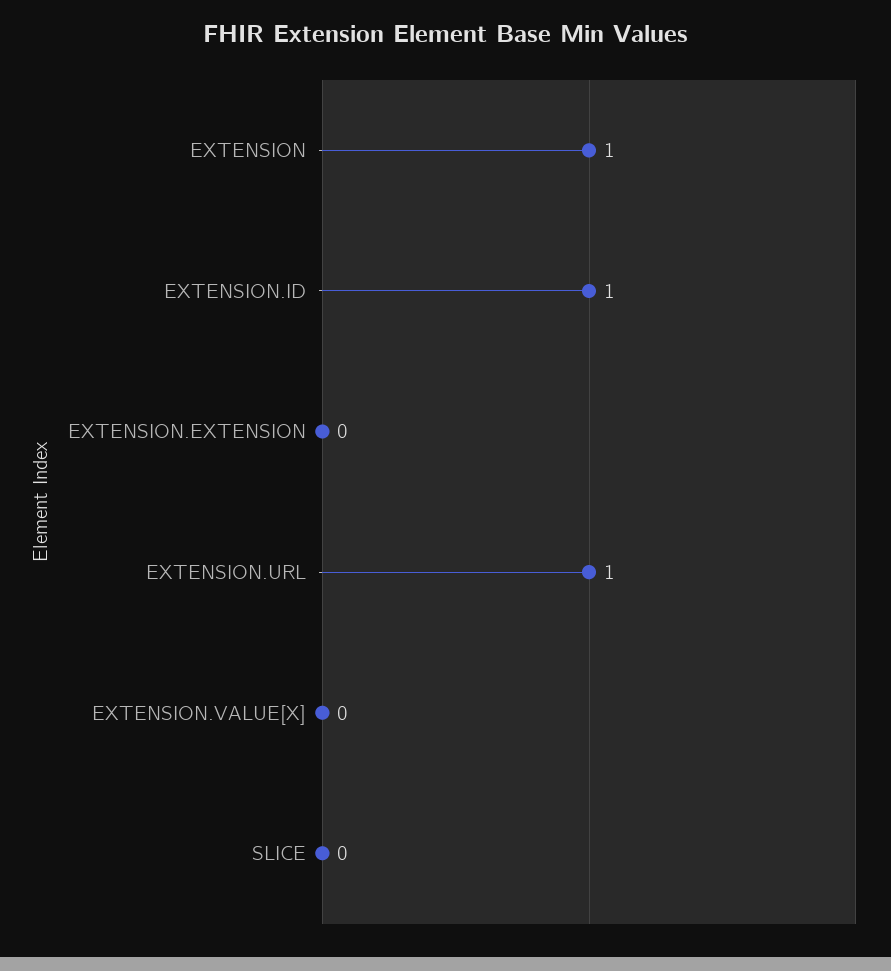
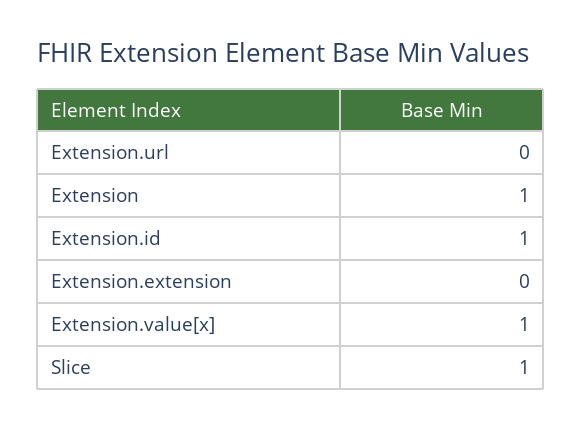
EXTENSION.URL: 1 -> 0
EXTENSION.VALUE[X]: 0 -> 1
SLICE: 0 -> 1

